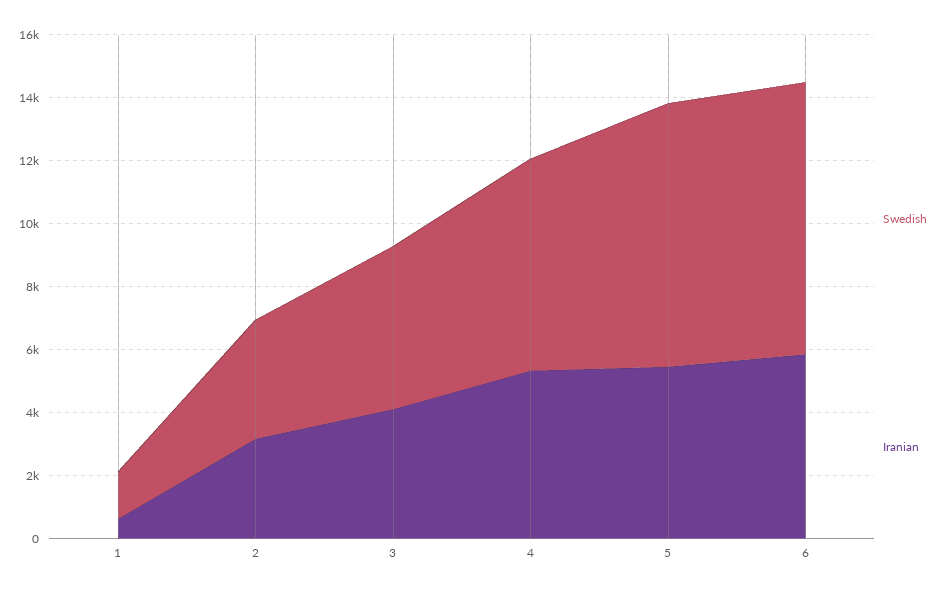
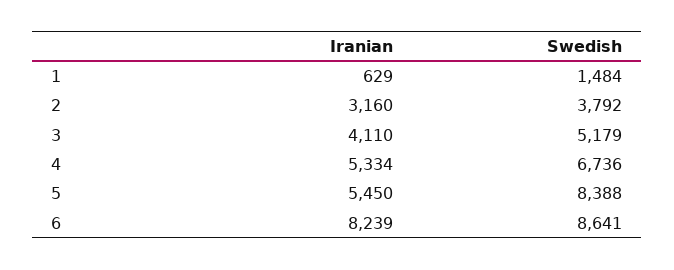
Iranian, 6: 6000 -> 8239

